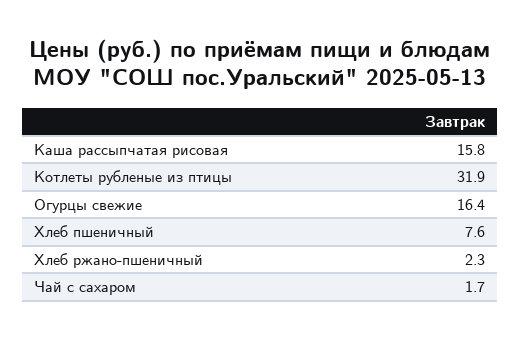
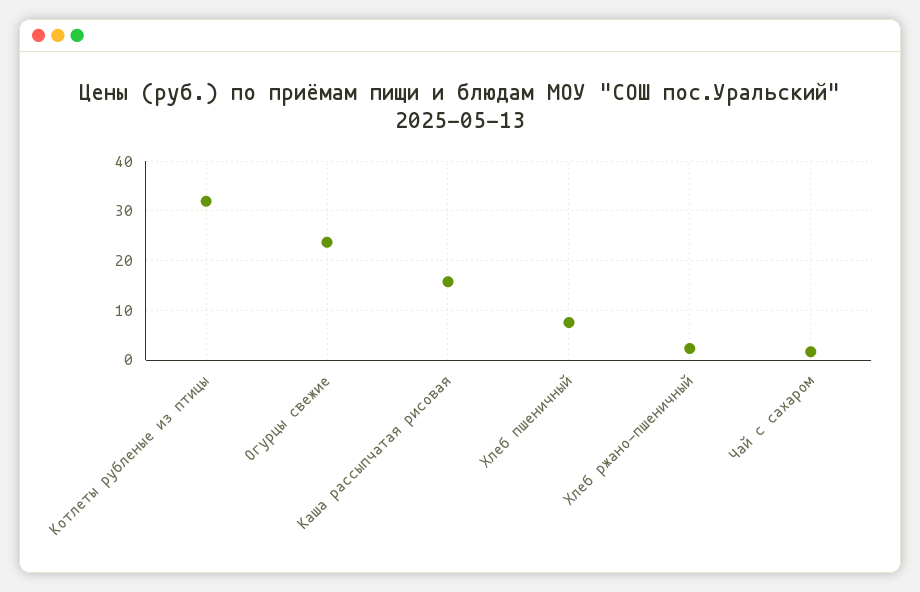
Огурцы свежие: 16.4 -> 24

